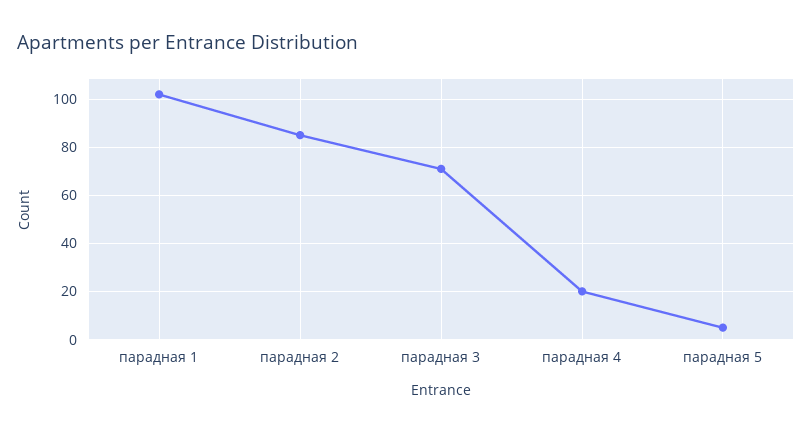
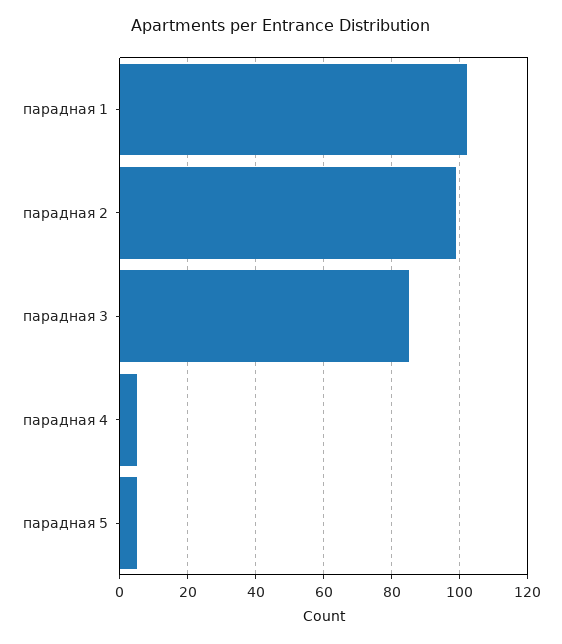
парадная 2: 85 -> 100
парадная 3: 70 -> 85
парадная 4: 20 -> 5

